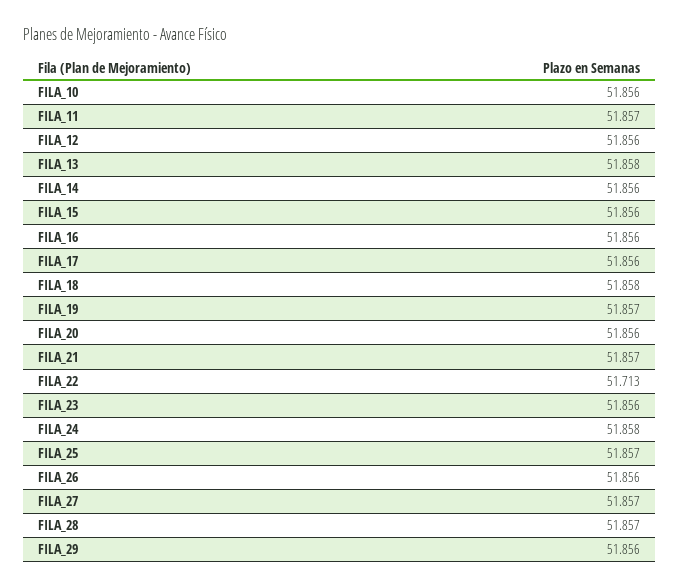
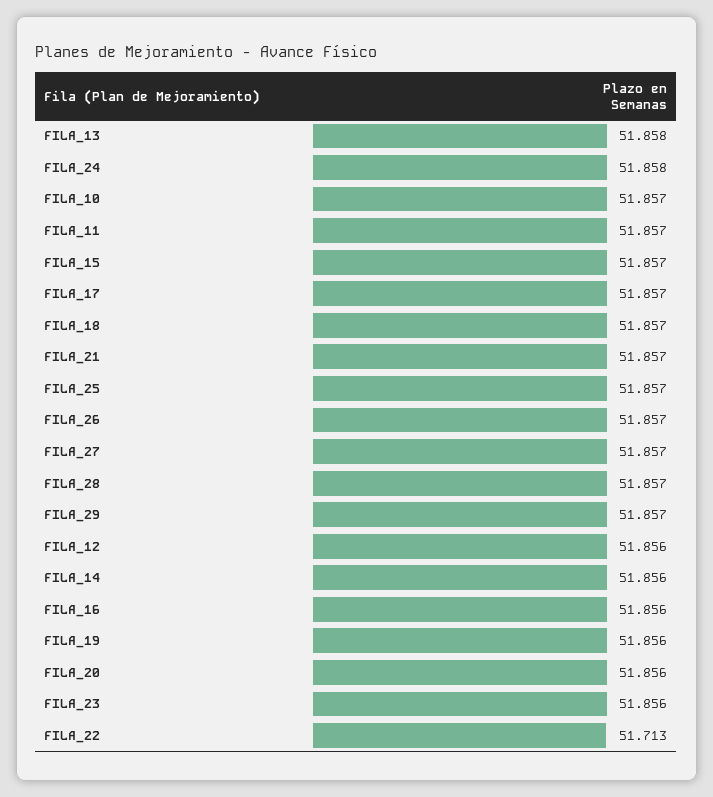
FILA_10: 51.856 -> 51.857
FILA_15: 51.856 -> 51.857
FILA_17: 51.856 -> 51.857
FILA_18: 51.858 -> 51.857
FILA_19: 51.857 -> 51.856
FILA_26: 51.856 -> 51.857
FILA_29: 51.856 -> 51.857

